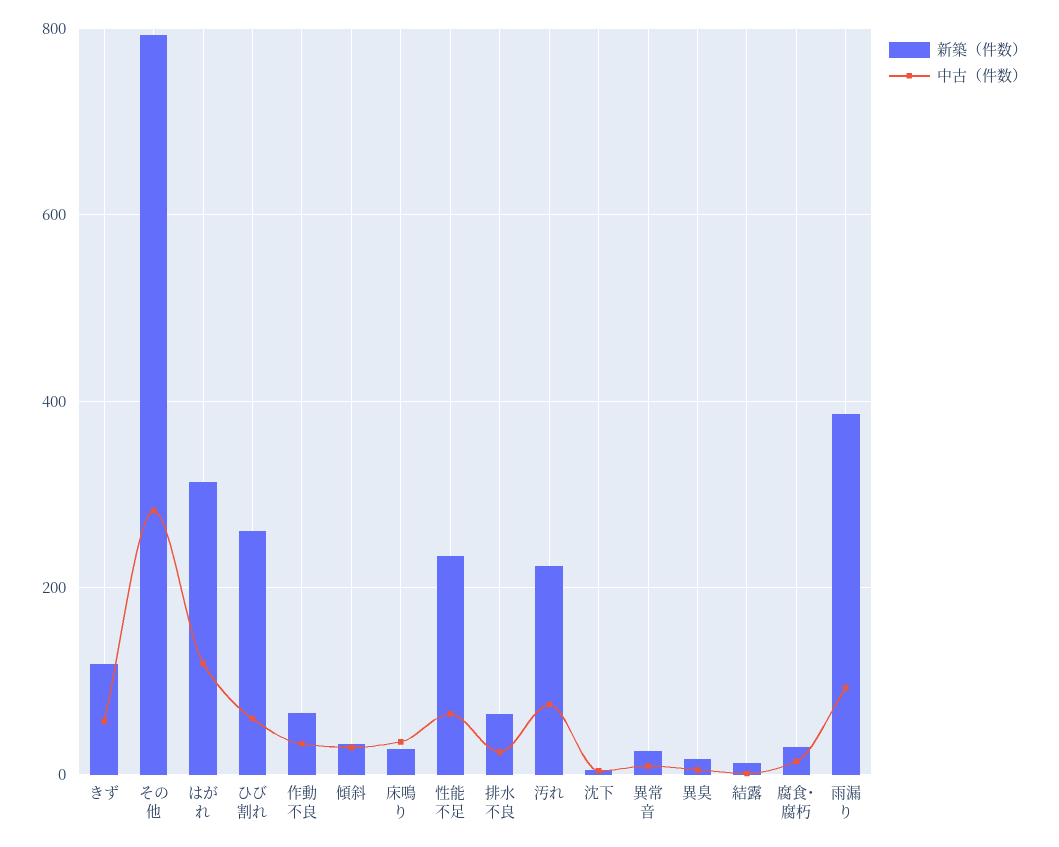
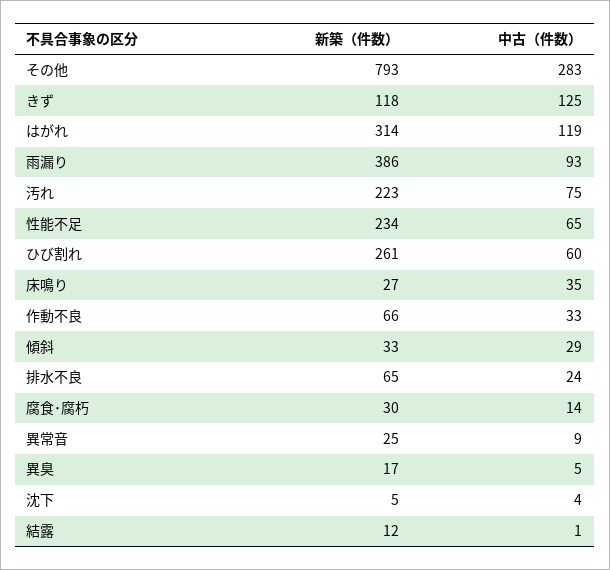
中古（件数）, きず: 60 -> 125

